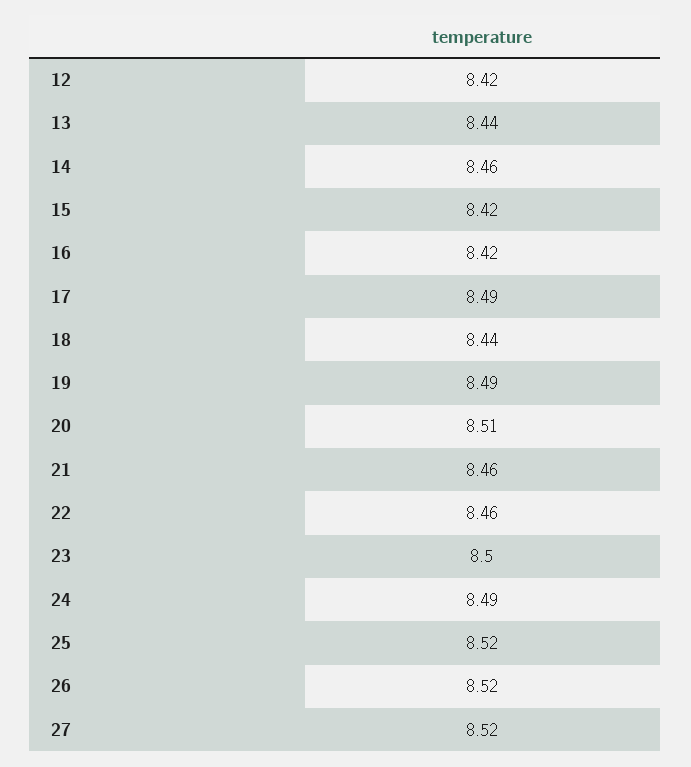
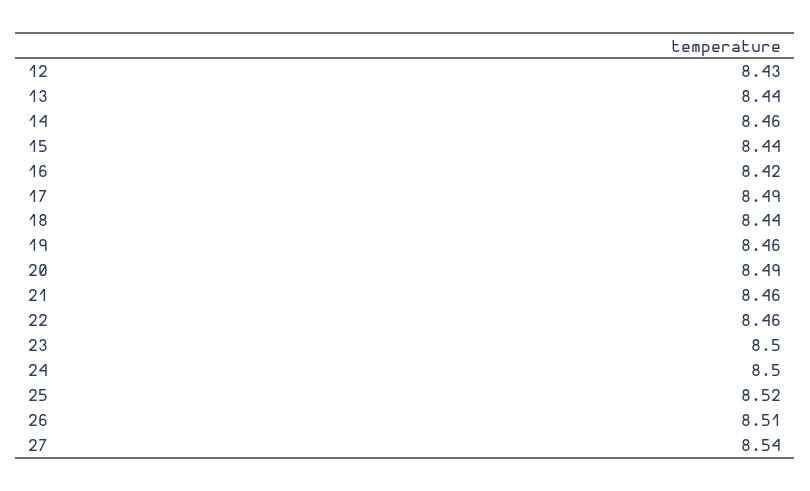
12: 8.42 -> 8.43
15: 8.42 -> 8.44
19: 8.49 -> 8.46
20: 8.51 -> 8.49
24: 8.49 -> 8.5
26: 8.52 -> 8.51
27: 8.52 -> 8.54

